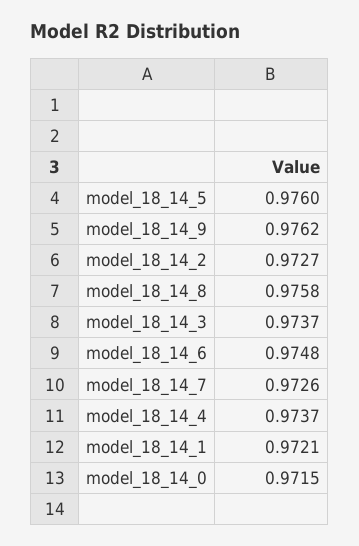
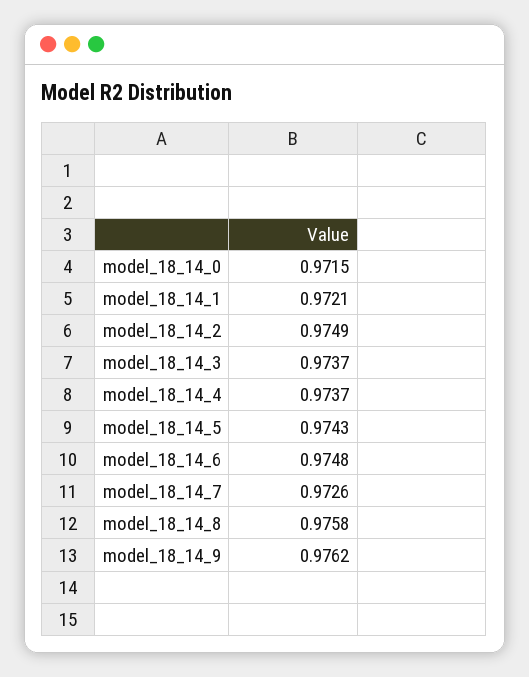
model_18_14_5: 0.976 -> 0.9743
model_18_14_2: 0.9727 -> 0.9749

